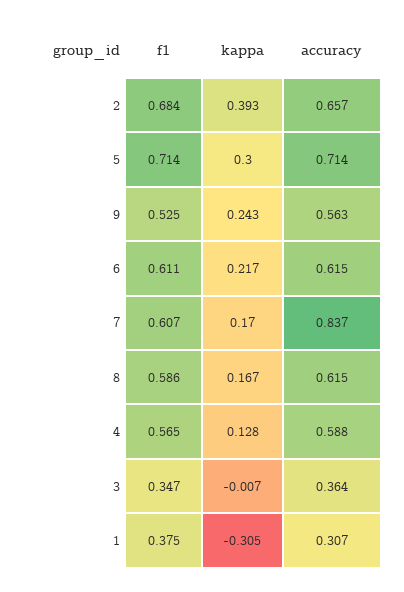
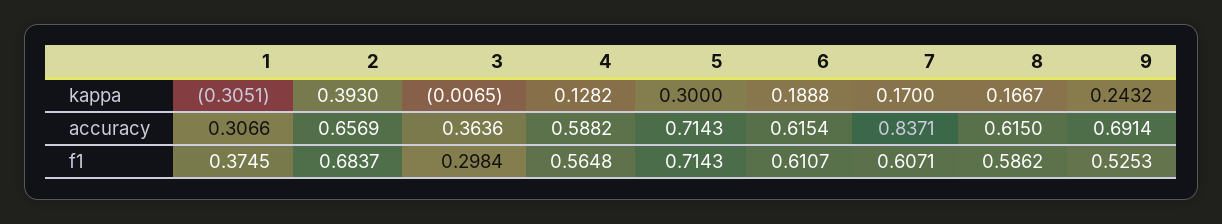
accuracy, 9: 0.563 -> 0.6914
kappa, 6: 0.217 -> 0.1888
f1, 3: 0.347 -> 0.2984

